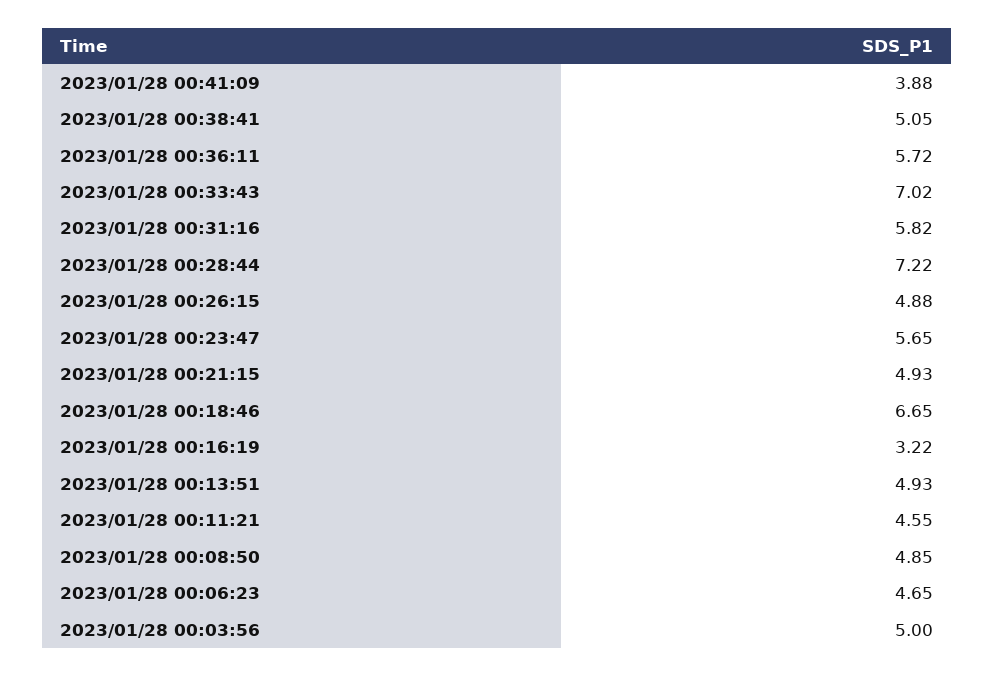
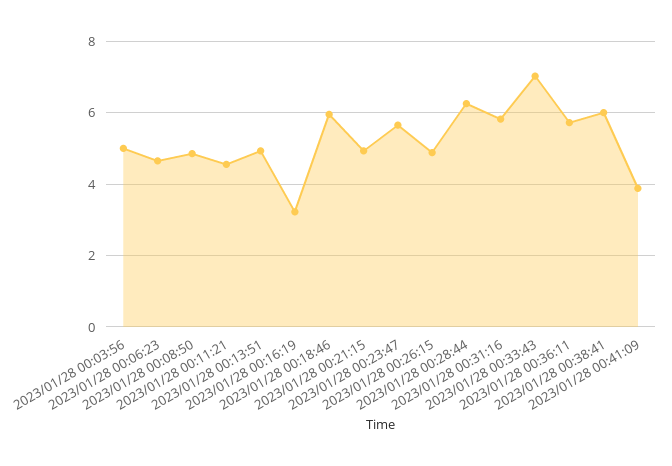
2023/01/28 00:38:41: 5.05 -> 6
2023/01/28 00:28:44: 7.22 -> 6.2
2023/01/28 00:18:46: 6.65 -> 6

